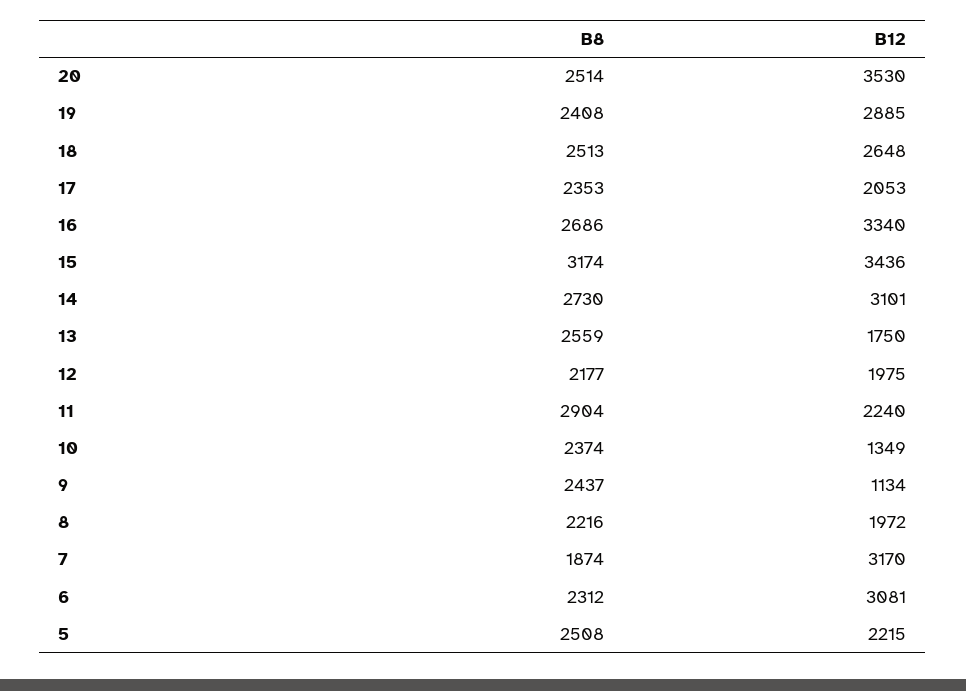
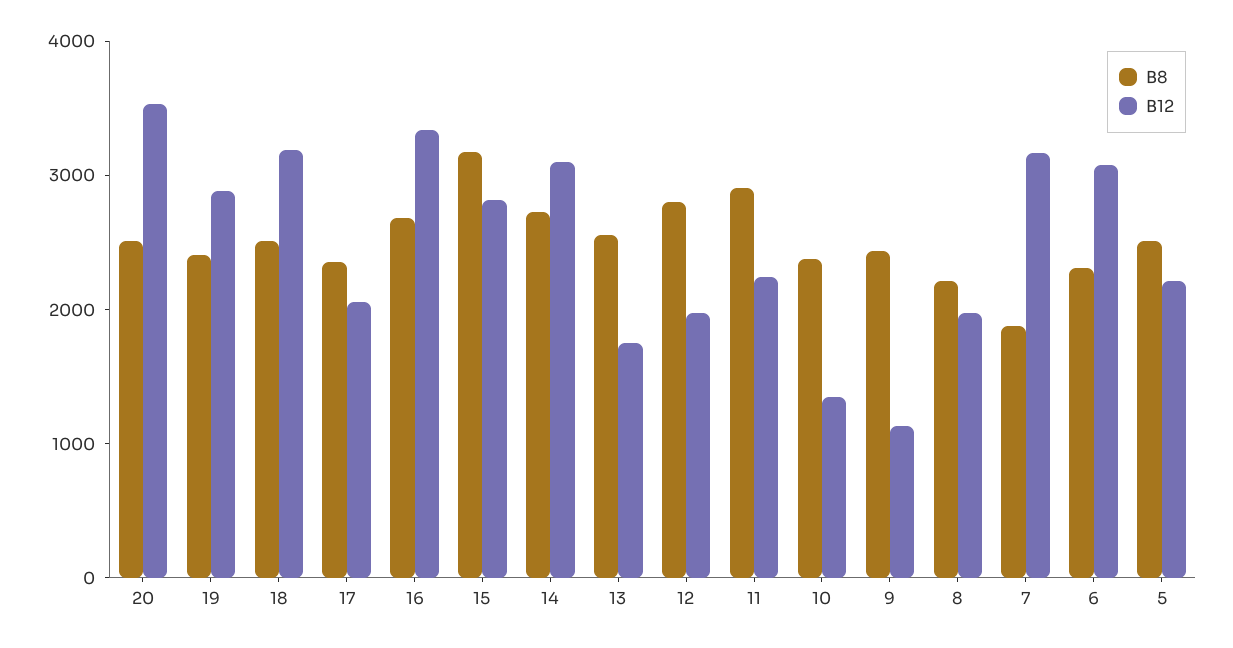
B12, 18: 2648 -> 3200
B12, 15: 3436 -> 2800
B8, 12: 2177 -> 2800

